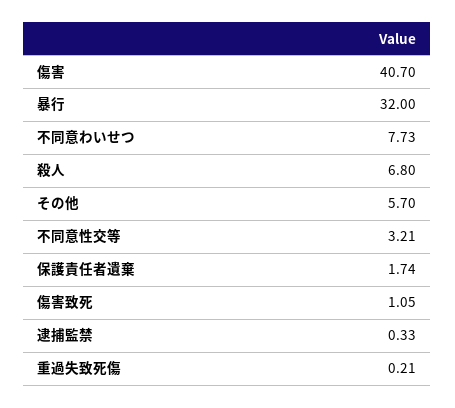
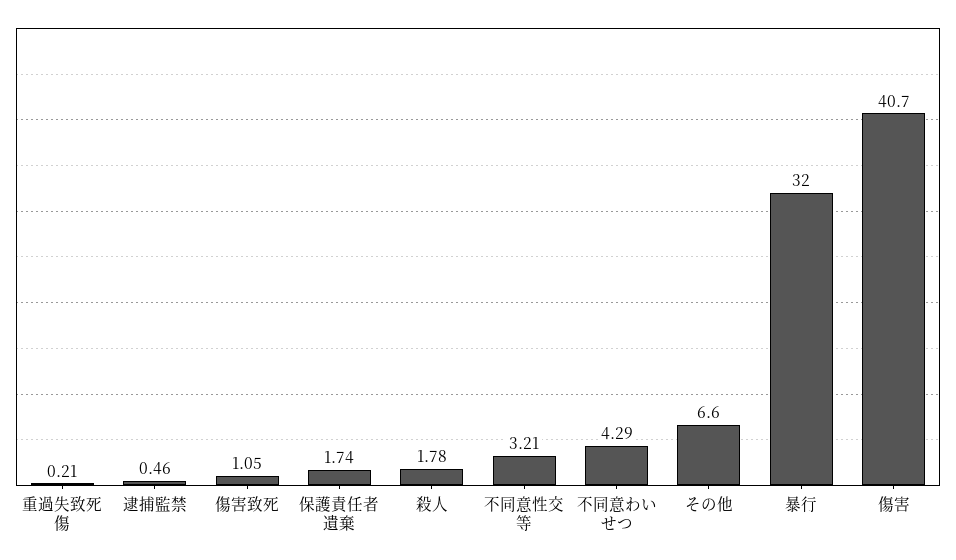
不同意わいせつ: 7.73 -> 4.29
殺人: 6.8 -> 1.78
その他: 5.7 -> 6.6
逮捕監禁: 0.33 -> 0.46

